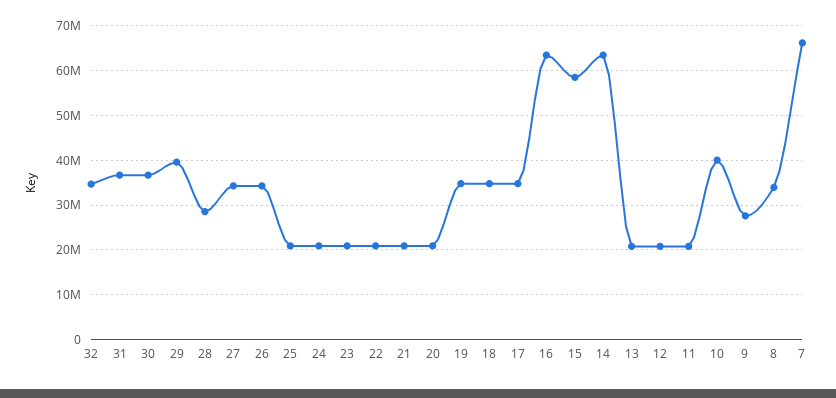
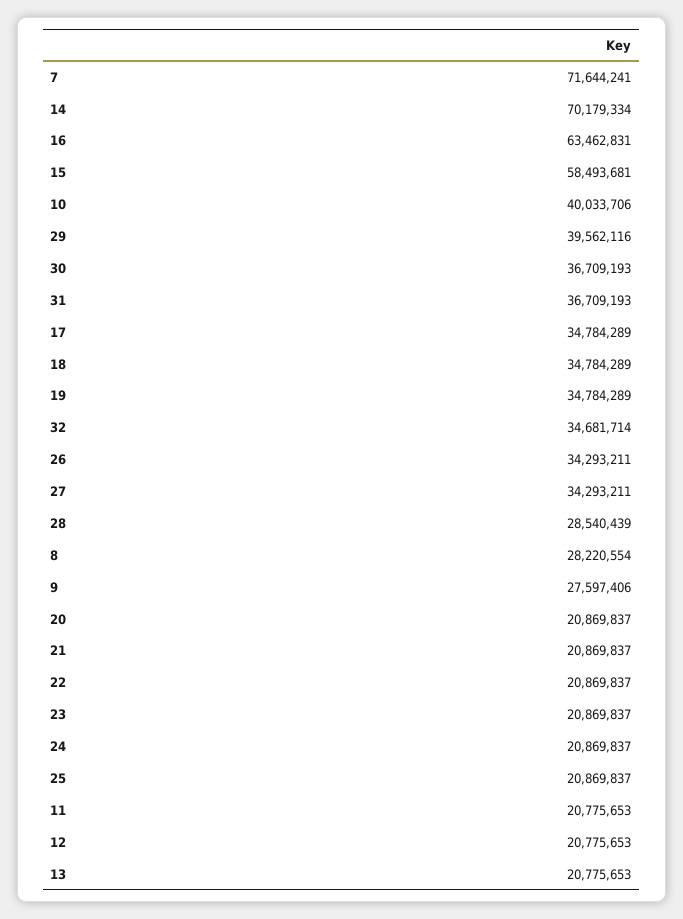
14: 64000000 -> 70179334
8: 34000000 -> 28220554
7: 66000000 -> 71644241

